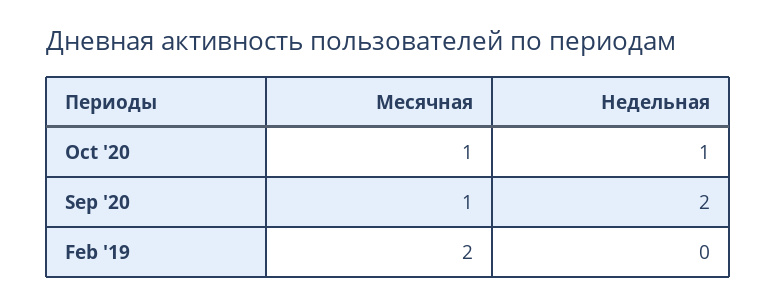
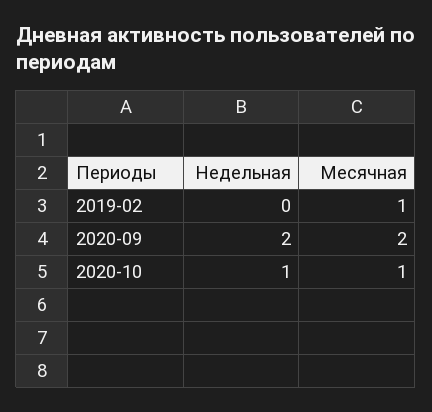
Месячная, Sep '20: 1 -> 2
Месячная, Feb '19: 2 -> 1

